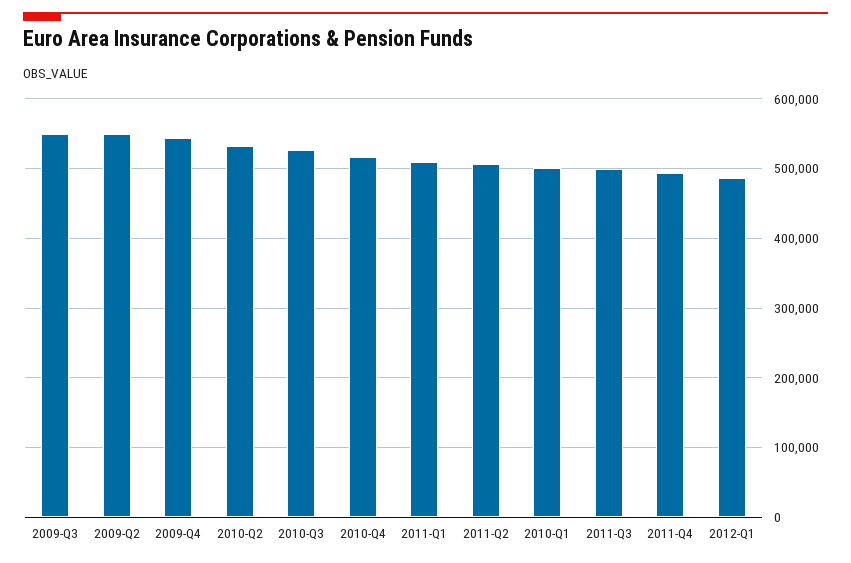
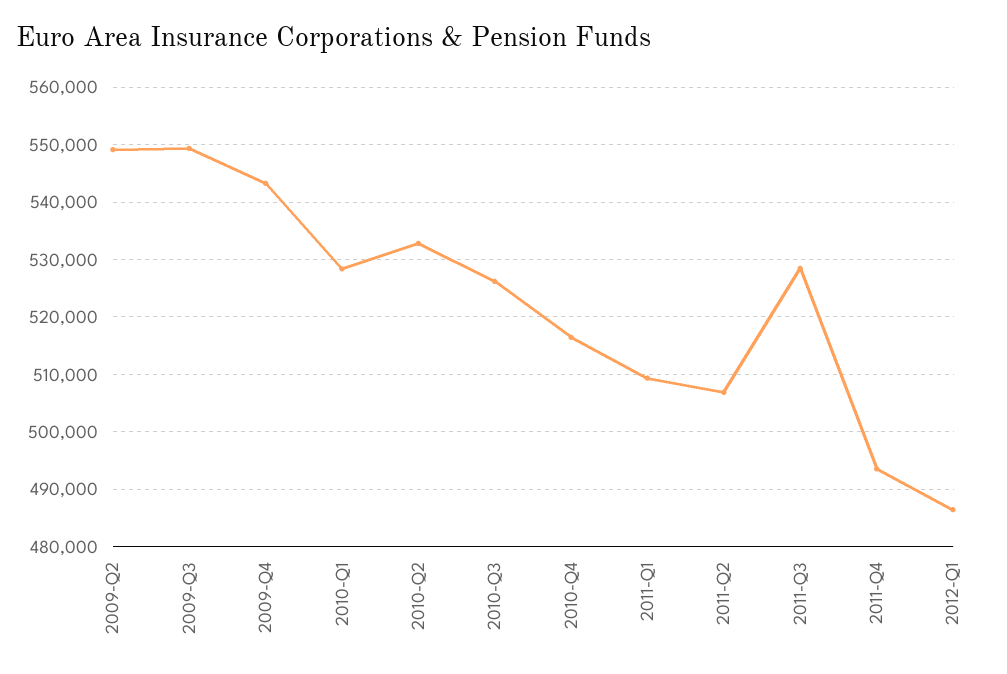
2010-Q1: 500000 -> 528000
2011-Q3: 500000 -> 528000

